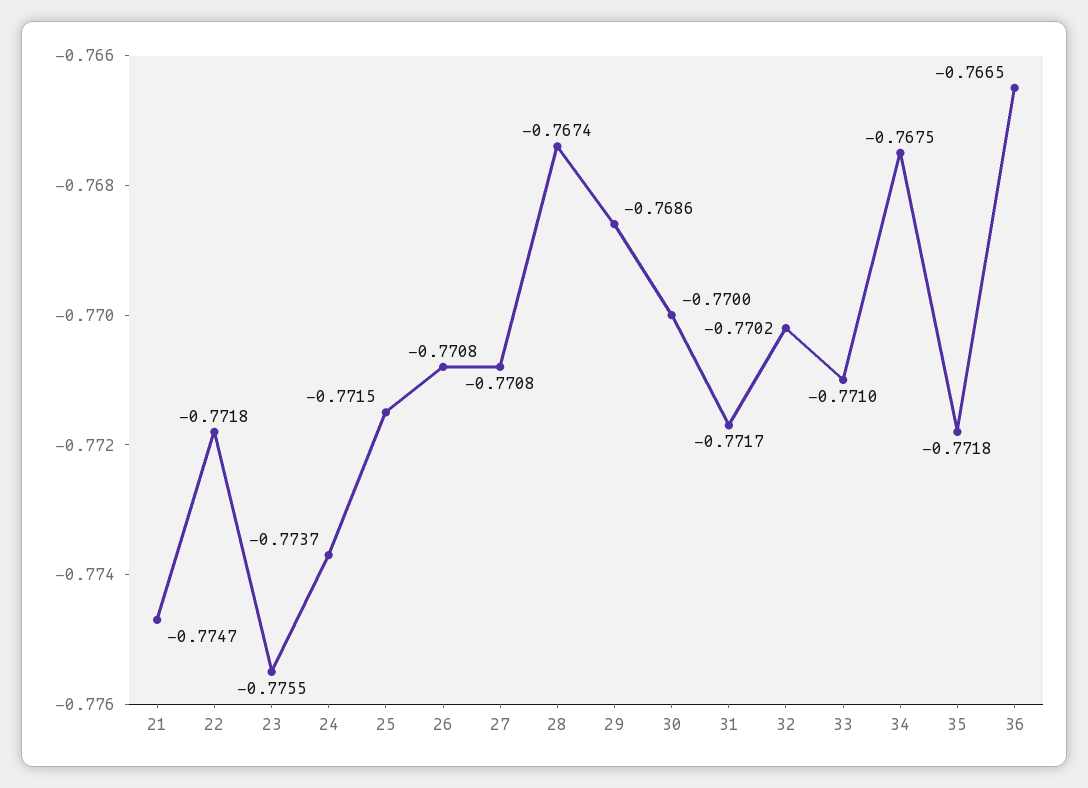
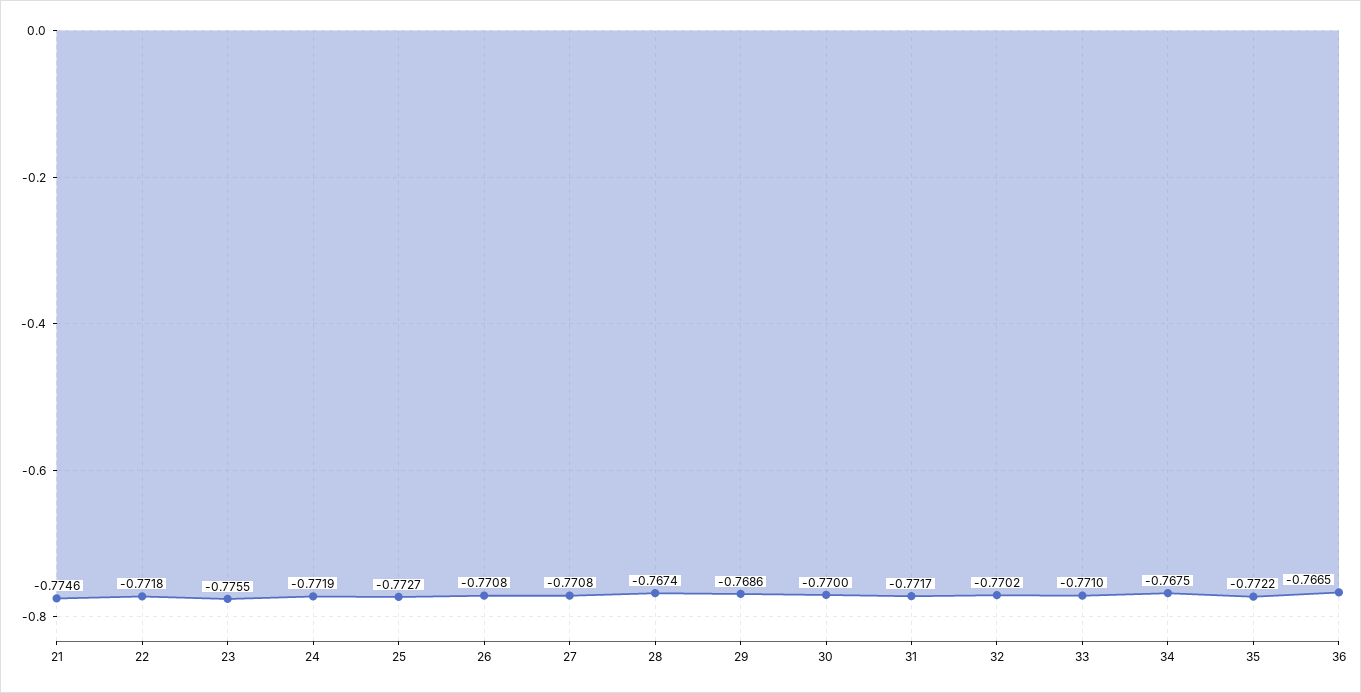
21: -0.7747 -> -0.7746
24: -0.7737 -> -0.7719
25: -0.7715 -> -0.7727
35: -0.7718 -> -0.7722

